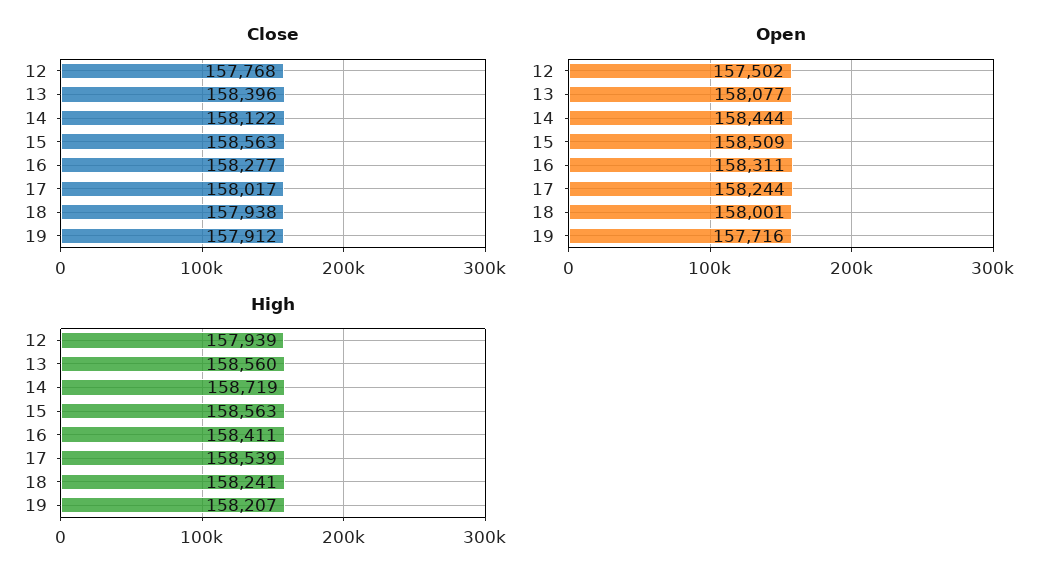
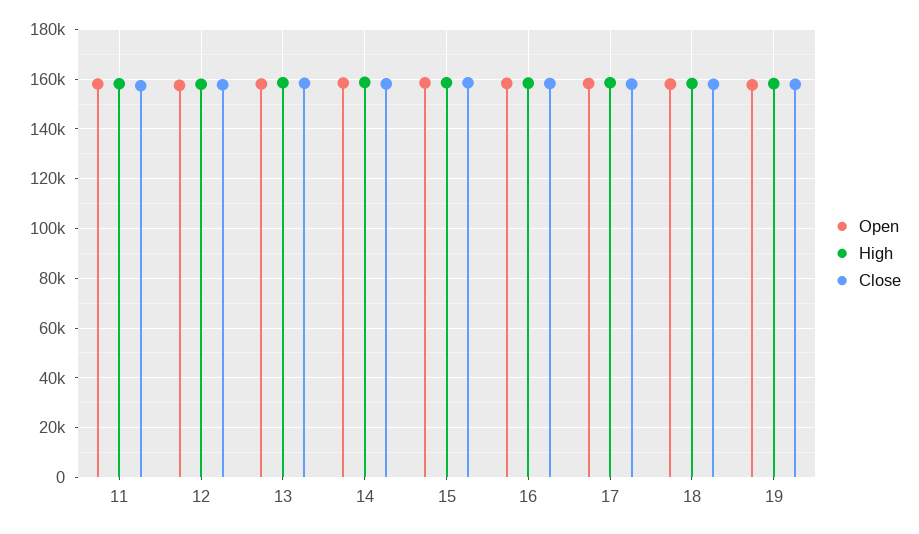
Open, 11: none -> 157500
High, 11: none -> 157500
Close, 11: none -> 157500

